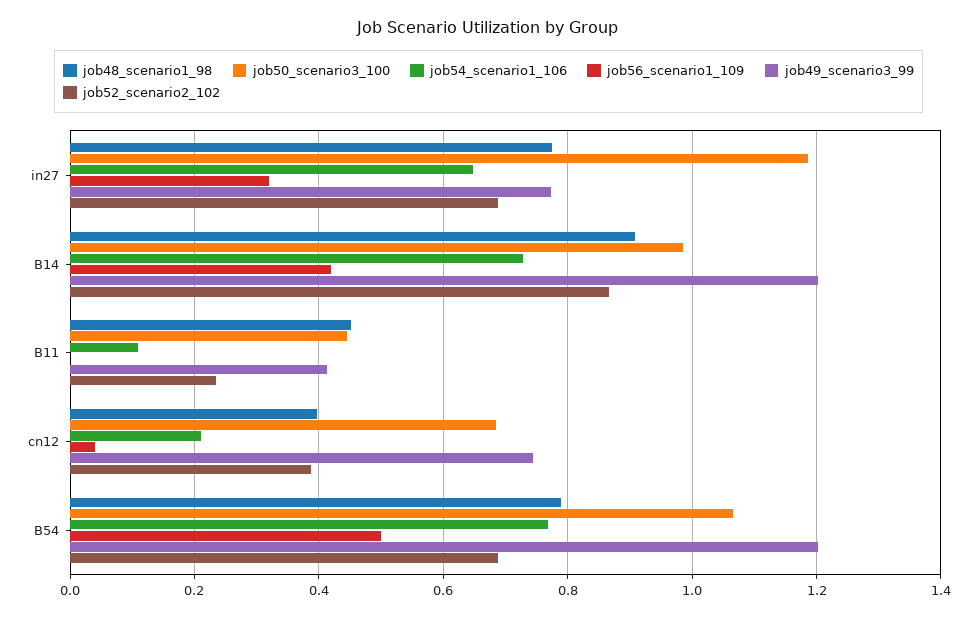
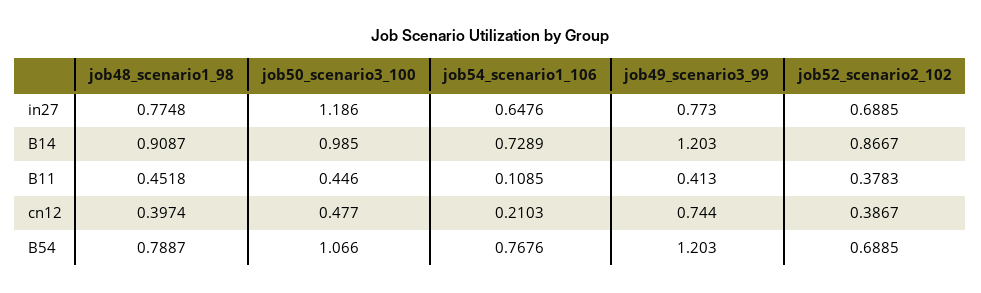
job56_scenario1_109, in27: 0.32 -> none
job56_scenario1_109, B14: 0.42 -> none
job56_scenario1_109, B11: 0 -> none
job52_scenario2_102, B11: 0.24 -> 0.3783
job50_scenario3_100, cn12: 0.68 -> 0.477
job56_scenario1_109, cn12: 0.04 -> none
job56_scenario1_109, B54: 0.5 -> none

